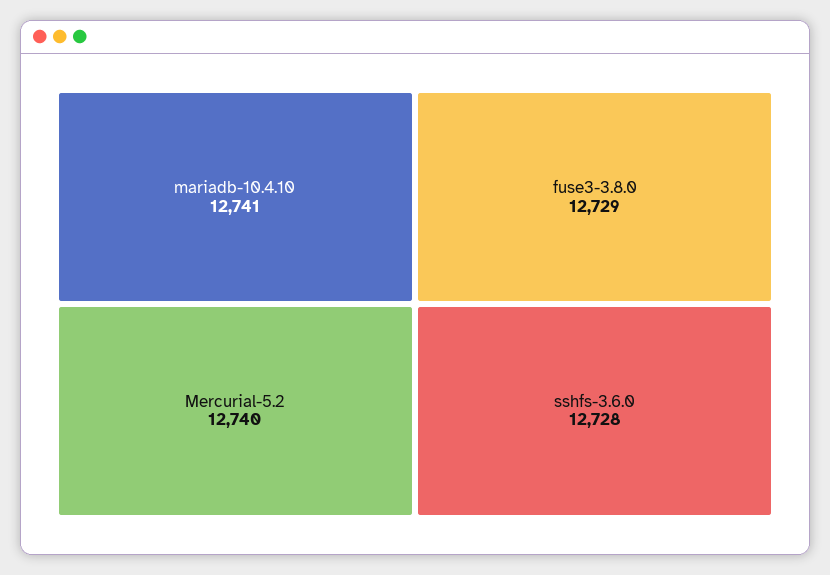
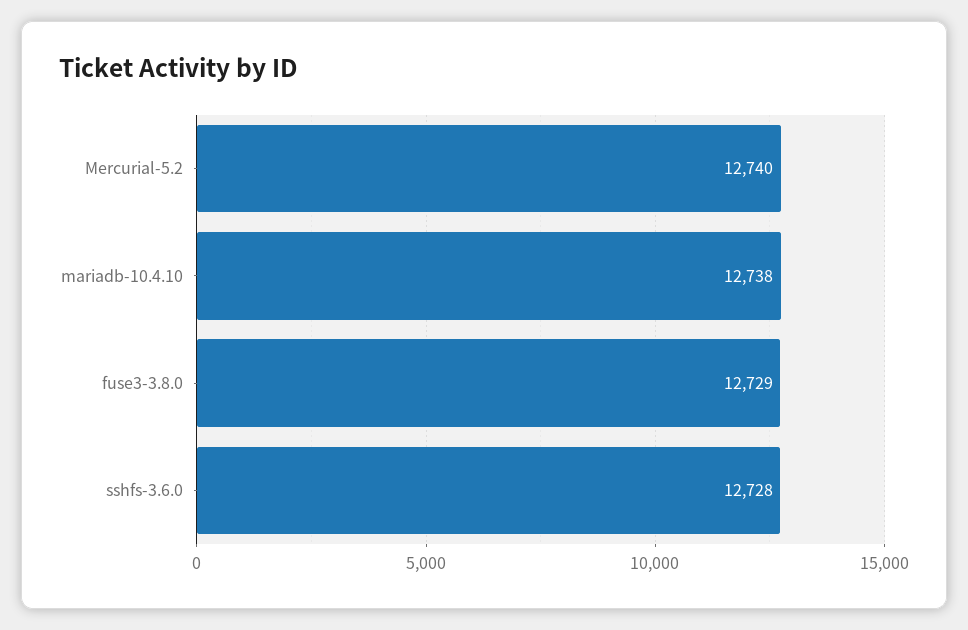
mariadb-10.4.10: 12741 -> 12738

